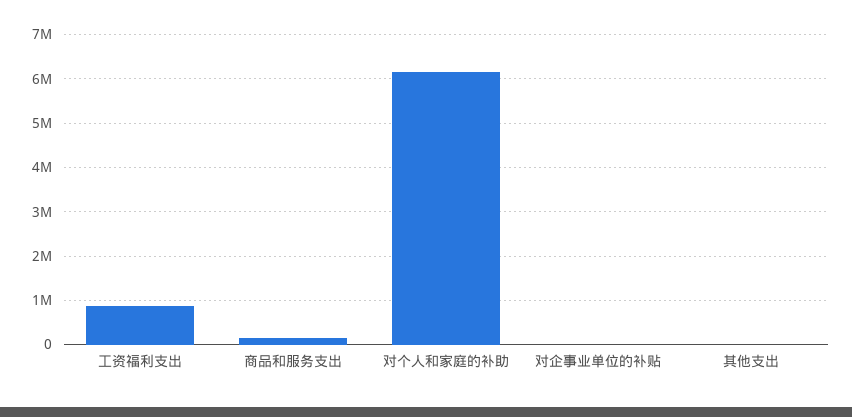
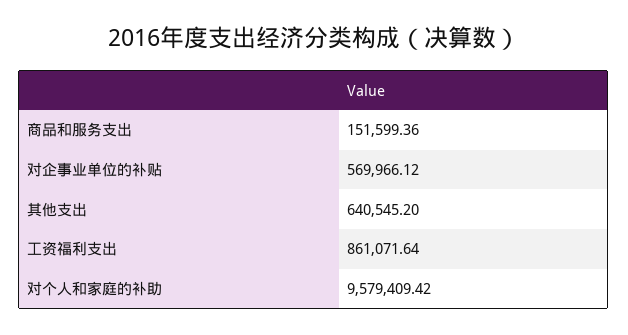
对个人和家庭的补助: 6200000 -> 9579409.42
对企事业单位的补贴: 0 -> 569966.12
其他支出: 0 -> 640545.2

